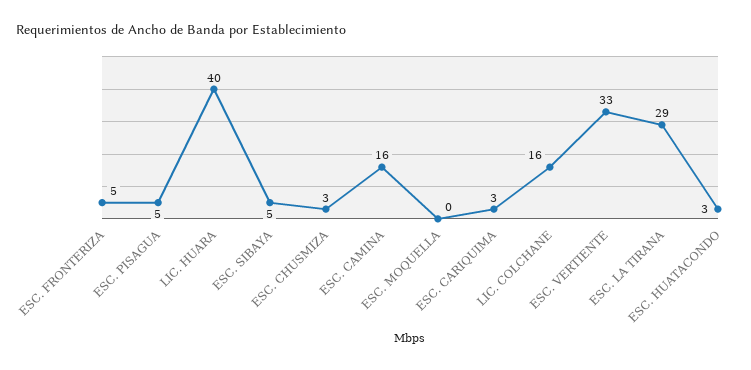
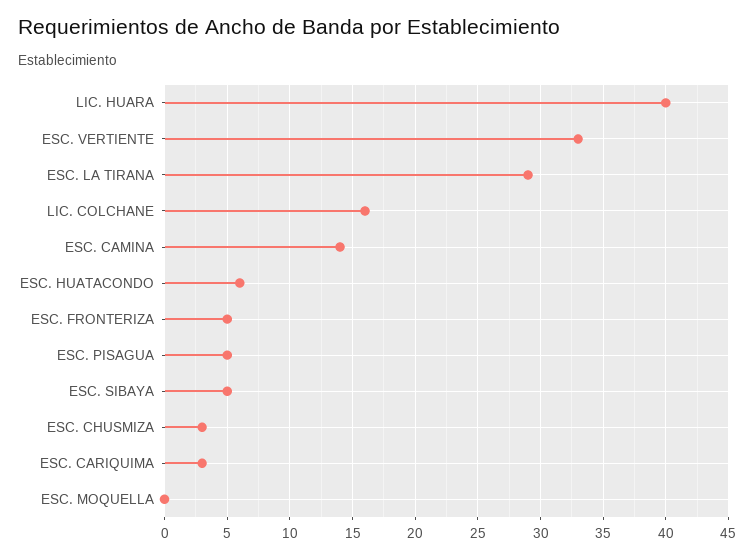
ESC. CAMINA: 16 -> 14
ESC. HUATACONDO: 3 -> 6

